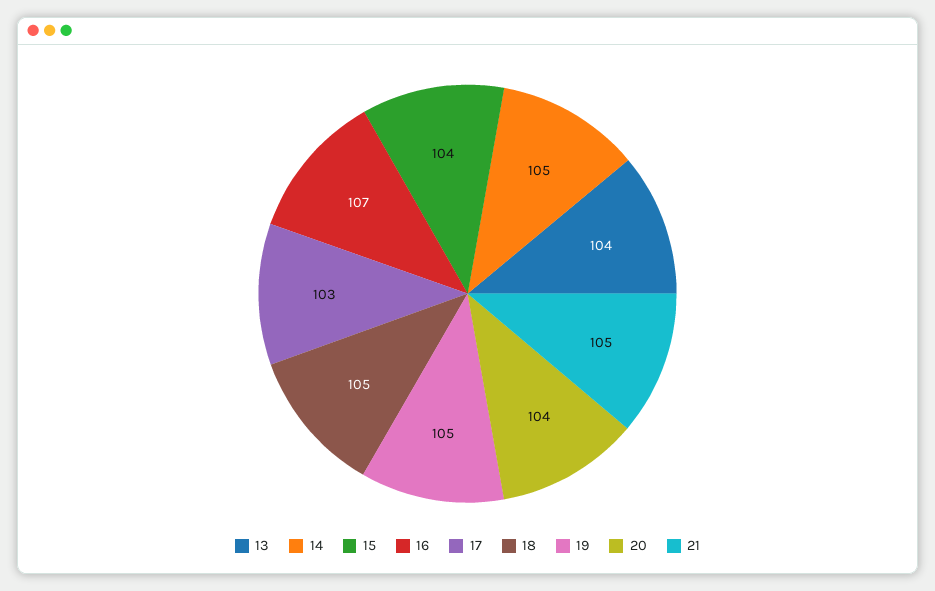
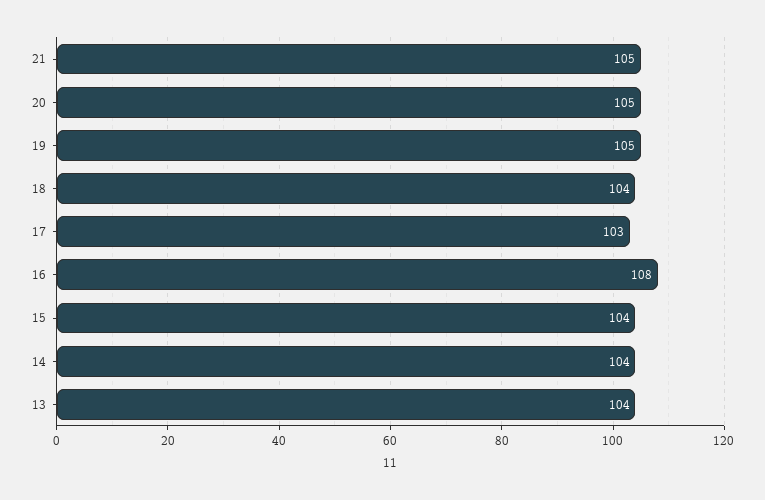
14: 105 -> 104
16: 107 -> 108
18: 105 -> 104
20: 104 -> 105

